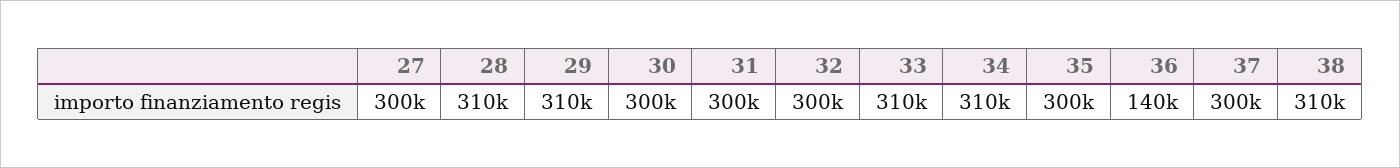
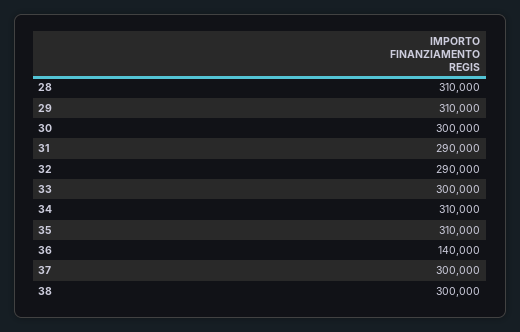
27: 300000 -> none
31: 300000 -> 290000
32: 300000 -> 290000
33: 310000 -> 300000
35: 300000 -> 310000
38: 310000 -> 300000

